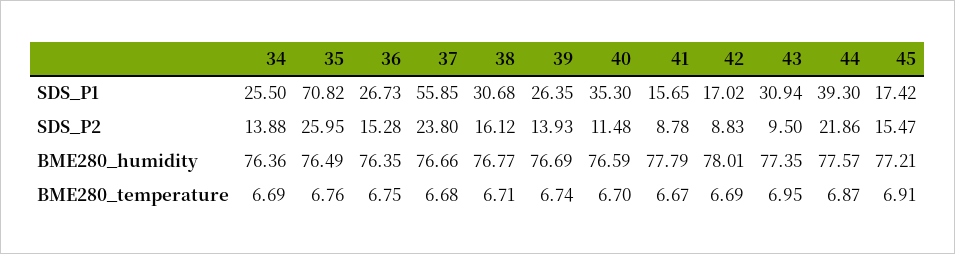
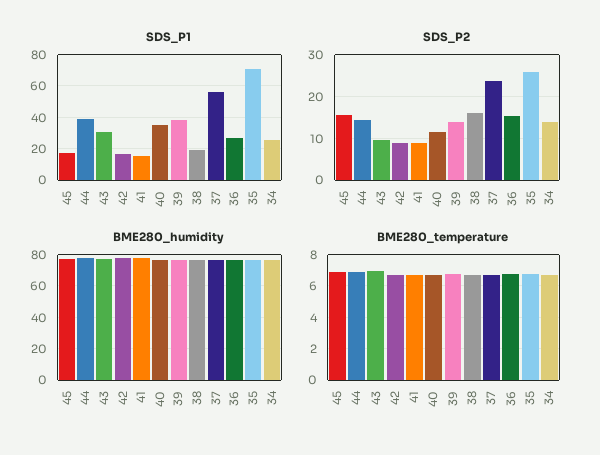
SDS_P1, 38: 30.68 -> 20
SDS_P1, 39: 26.35 -> 40
SDS_P2, 44: 21.86 -> 14

